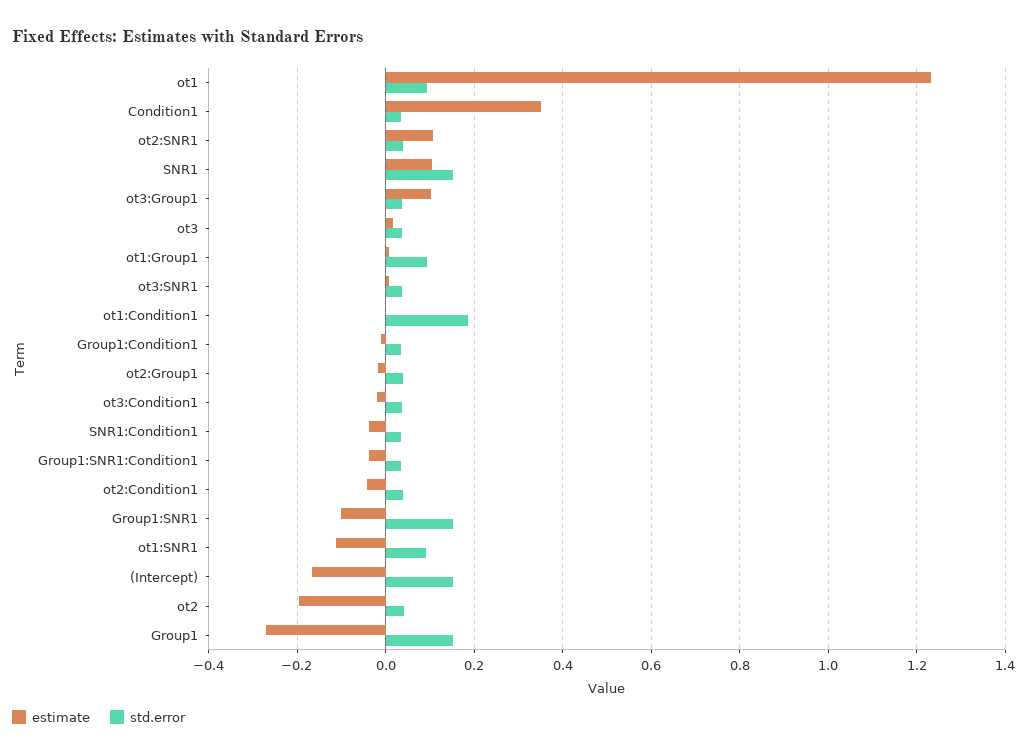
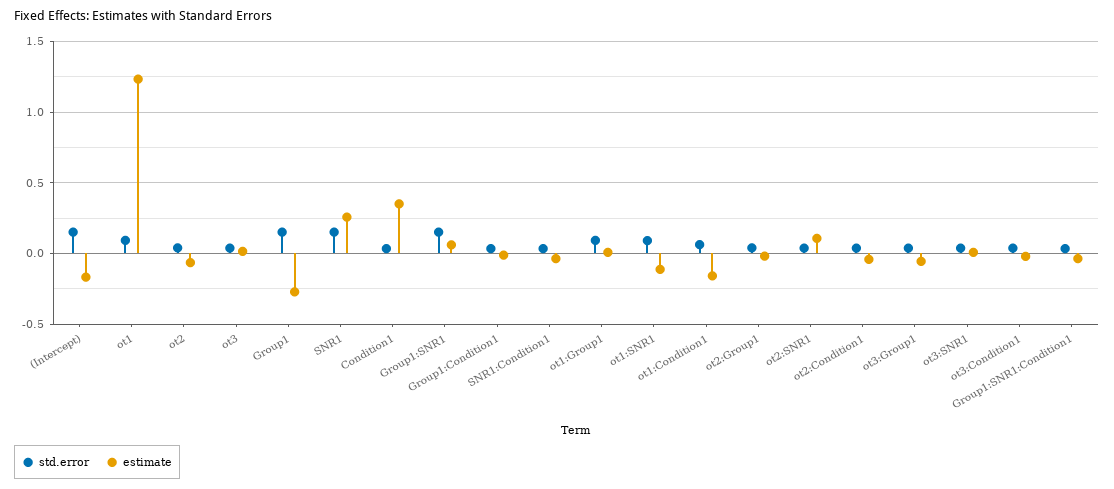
estimate, SNR1: 0.1 -> 0.25
estimate, ot3:Group1: 0.1 -> -0.05
estimate, ot1:Condition1: 0 -> -0.15
std.error, ot1:Condition1: 0.18 -> 0.05
estimate, Group1:SNR1: -0.1 -> 0.05
estimate, ot2: -0.2 -> -0.05

